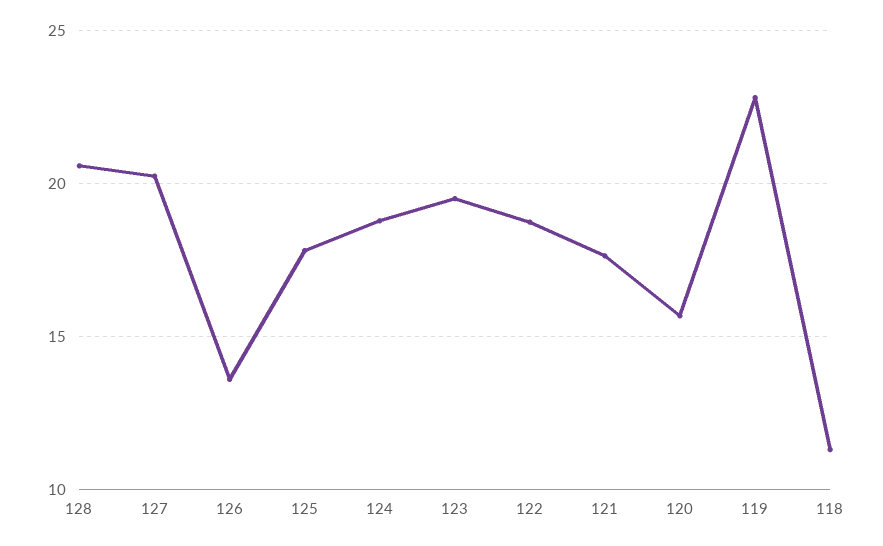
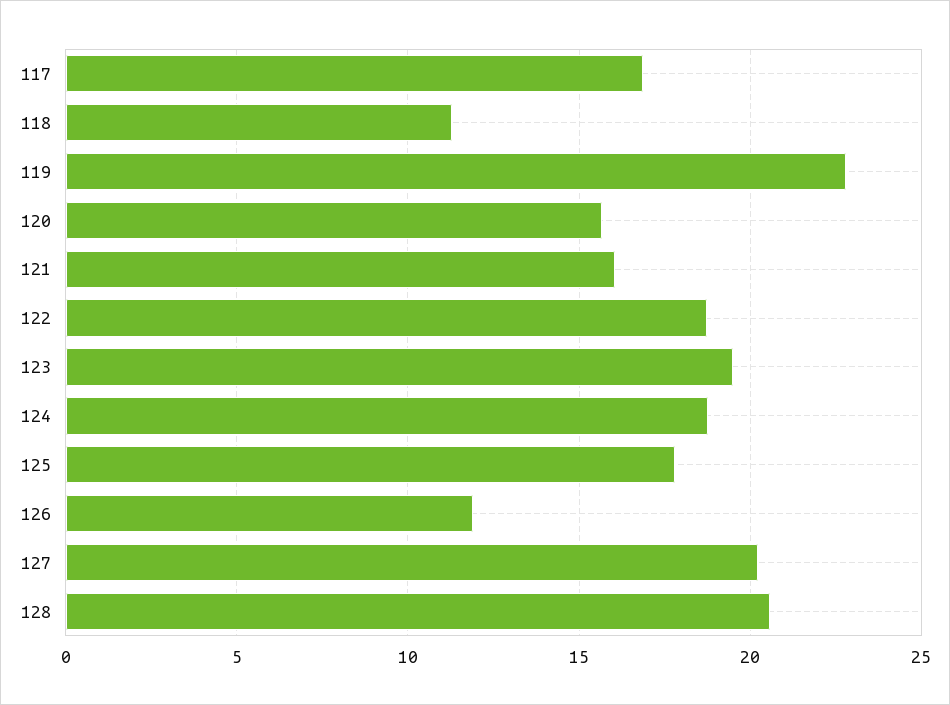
126: 13.5 -> 12
121: 17.5 -> 16
117: none -> 17

